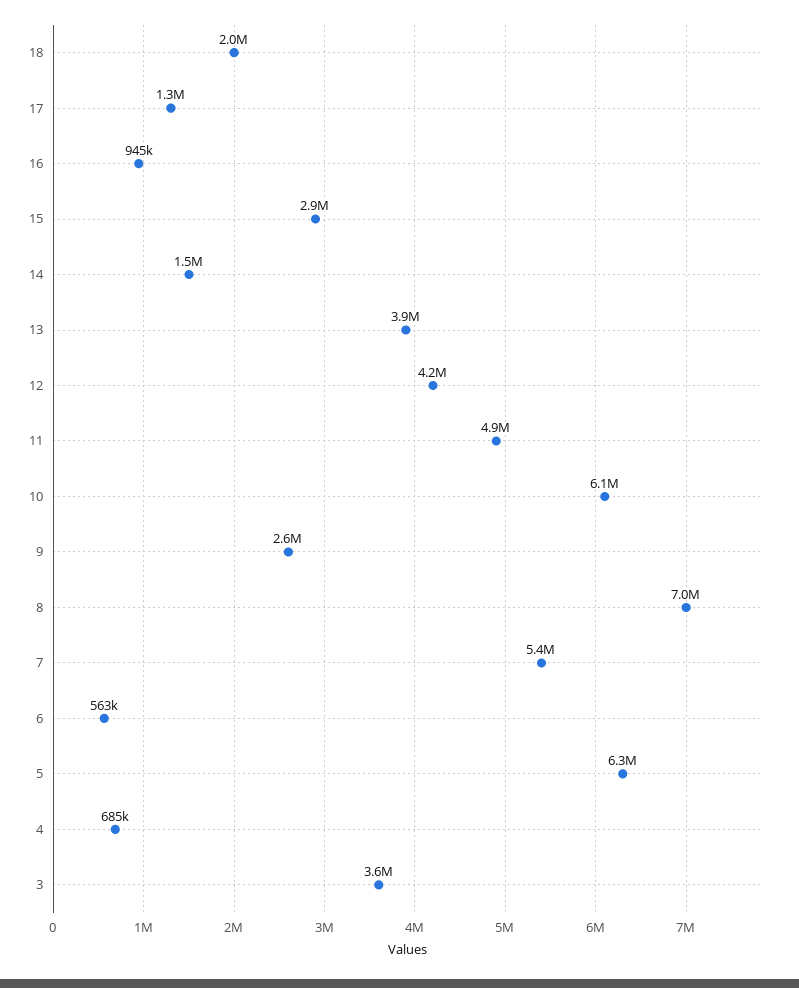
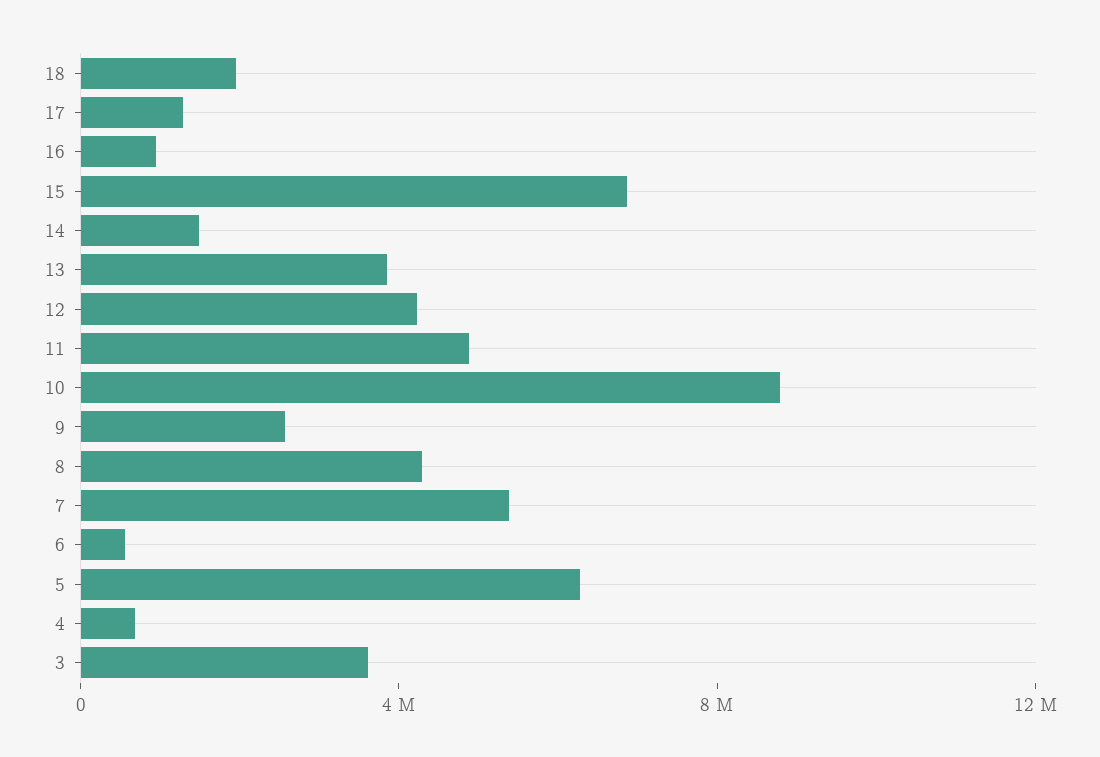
15: 2900000 -> 7000000
10: 6100000 -> 9000000
8: 7000000 -> 4000000

